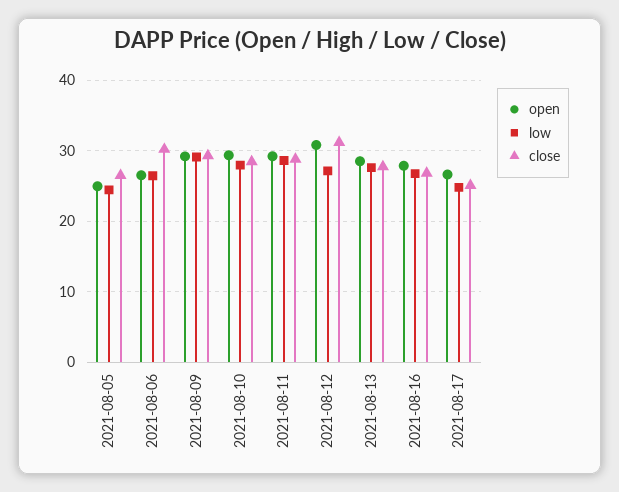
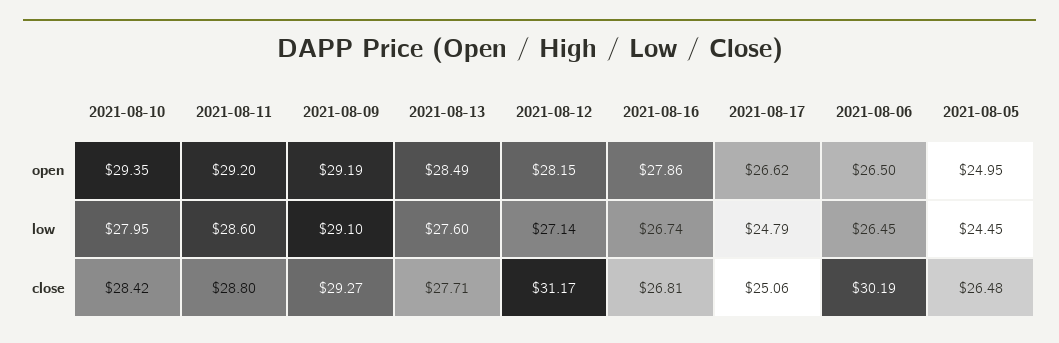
open, 2021-08-12: 31 -> 28.15

